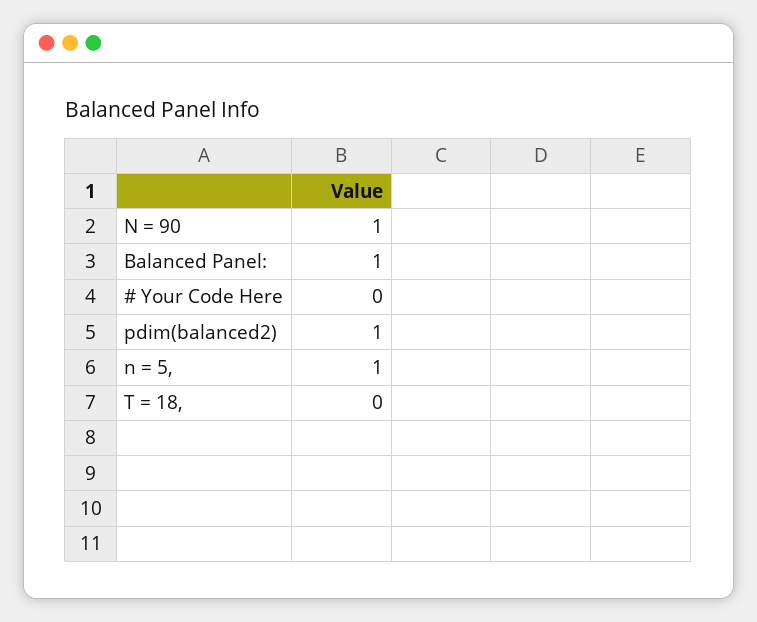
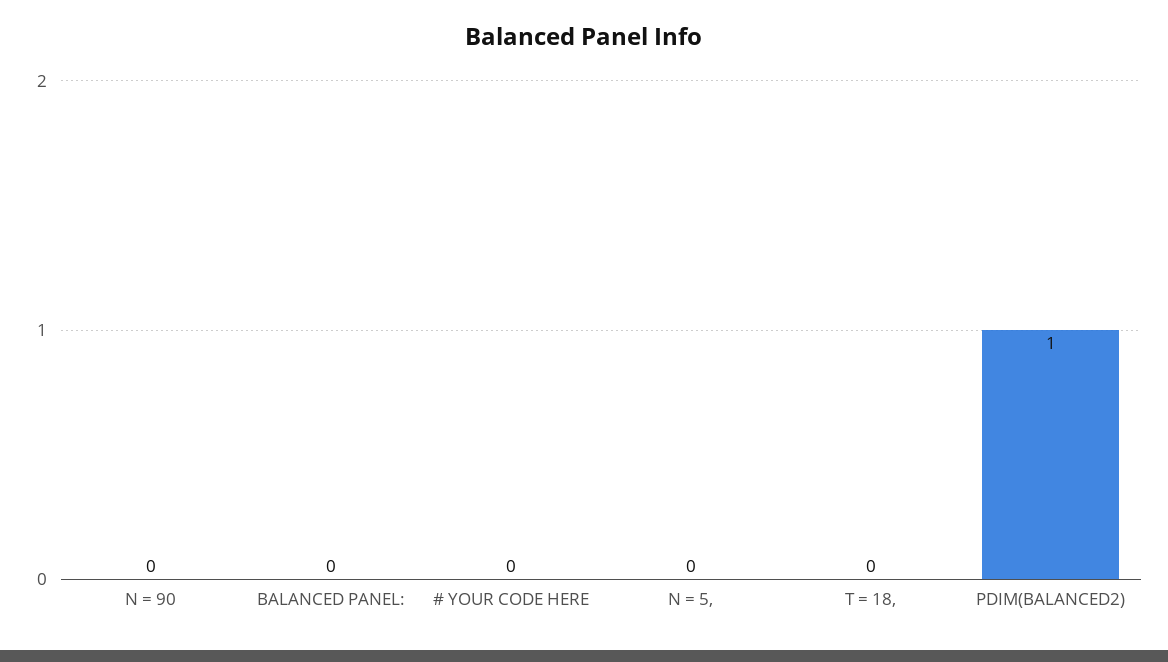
N = 90: 1 -> 0
Balanced Panel:: 1 -> 0
n = 5,: 1 -> 0

